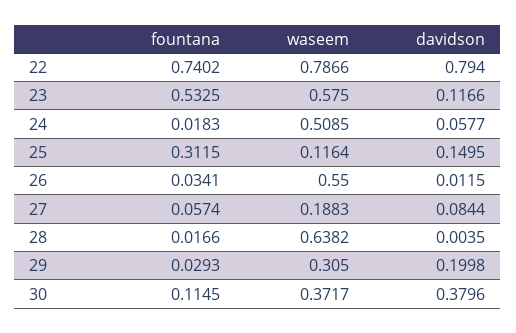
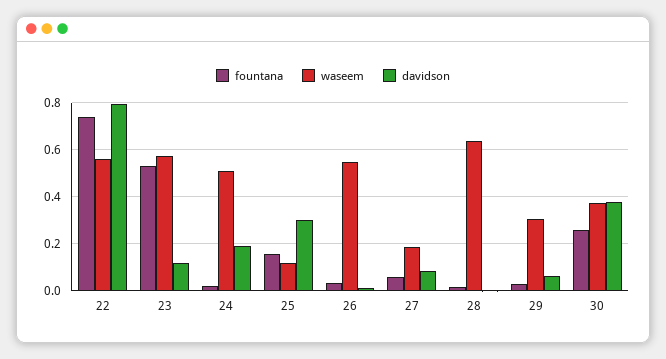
waseem, 22: 0.7866 -> 0.55
davidson, 24: 0.0577 -> 0.2
fountana, 25: 0.3115 -> 0.15
davidson, 25: 0.1495 -> 0.3
davidson, 29: 0.1998 -> 0.05
fountana, 30: 0.1145 -> 0.25

